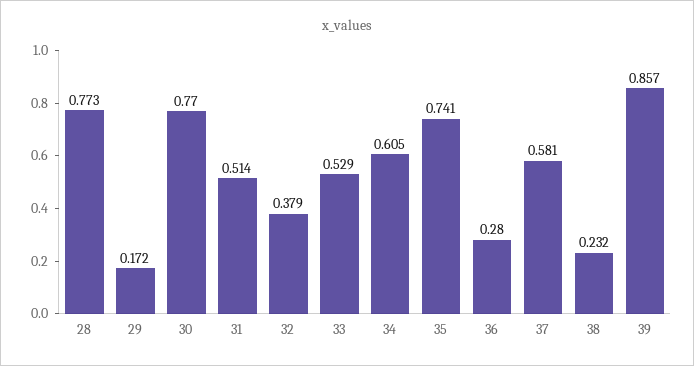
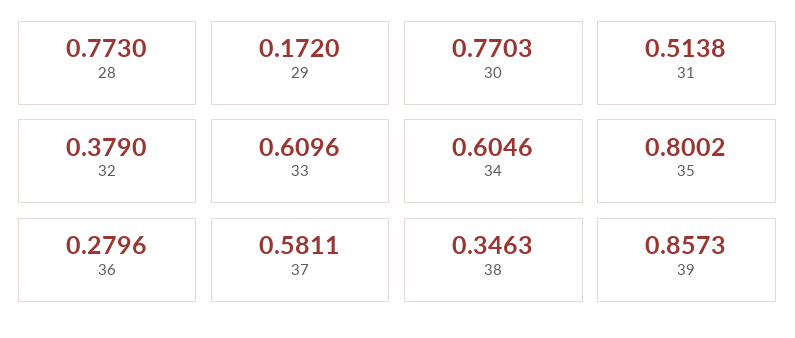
33: 0.529 -> 0.6096
35: 0.741 -> 0.8002
38: 0.232 -> 0.3463

